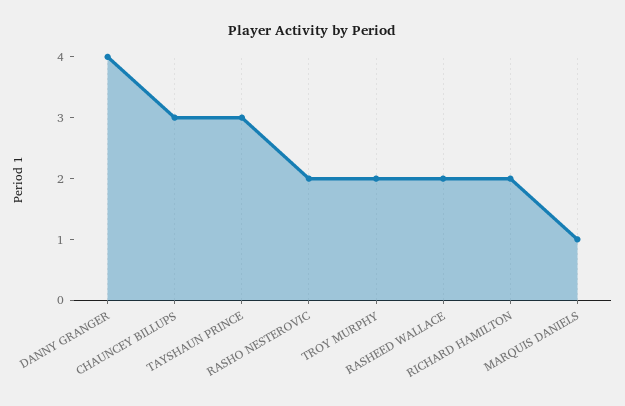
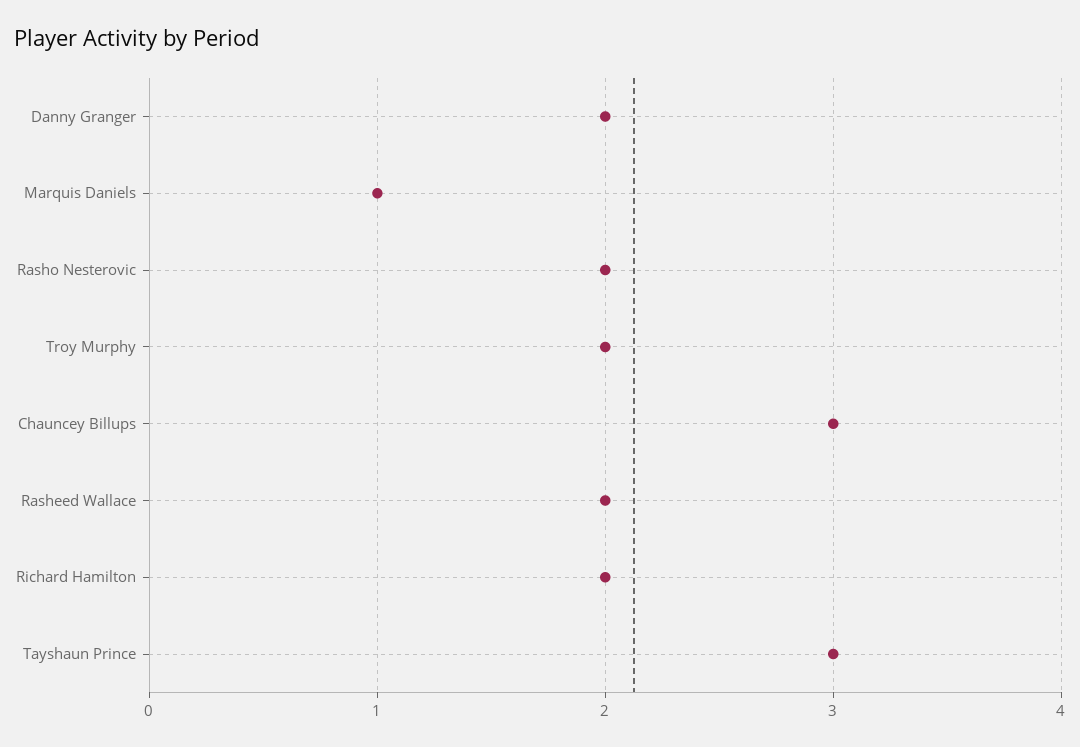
DANNY GRANGER: 4 -> 2

